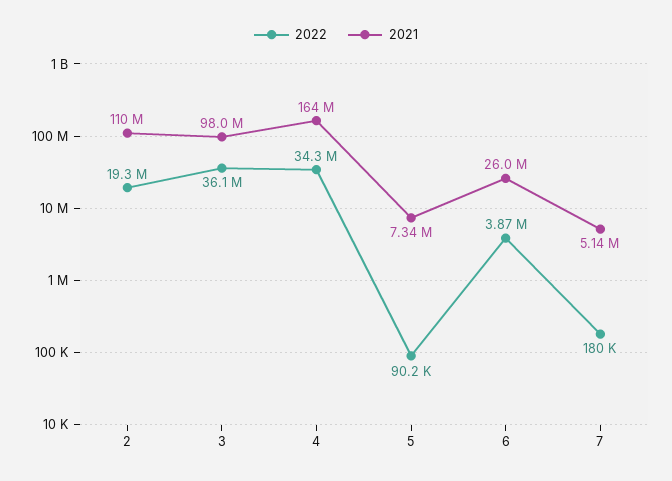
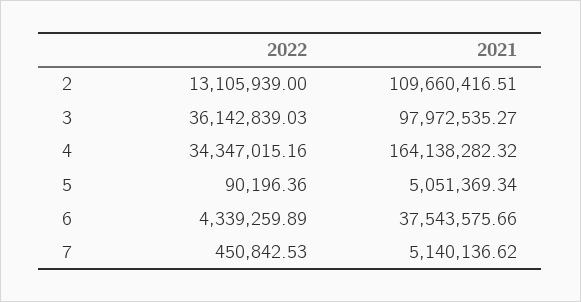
2022, 2: 19300000 -> 13105939
2021, 5: 7340000 -> 5051369.34
2022, 6: 3870000 -> 4339259.89
2021, 6: 26000000 -> 37543575.66
2022, 7: 180000 -> 450842.53

